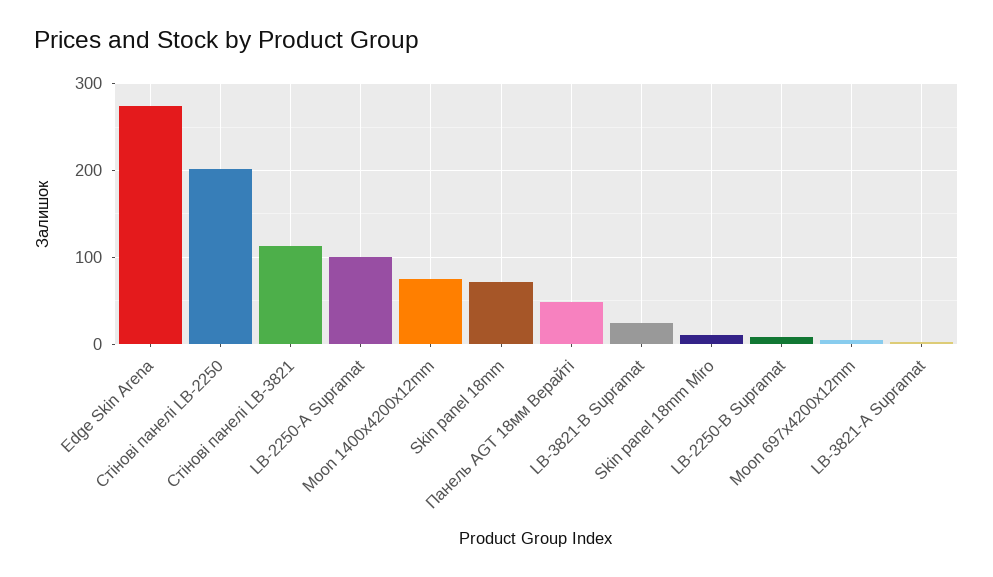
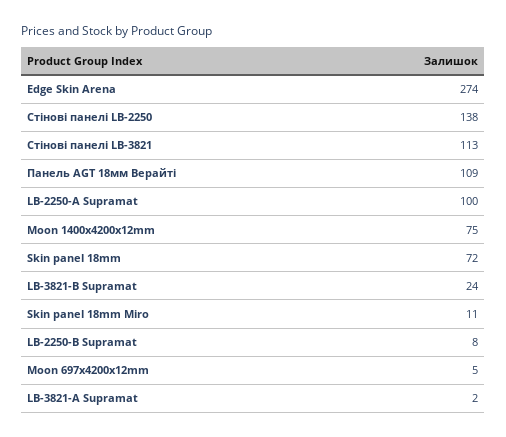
Стінові панелі LB-2250: 200 -> 138
Панель AGT 18мм Верайті: 50 -> 109

